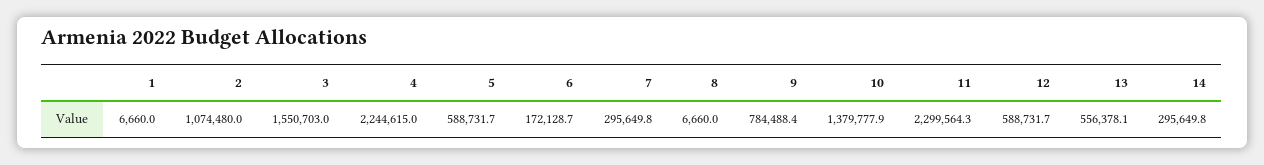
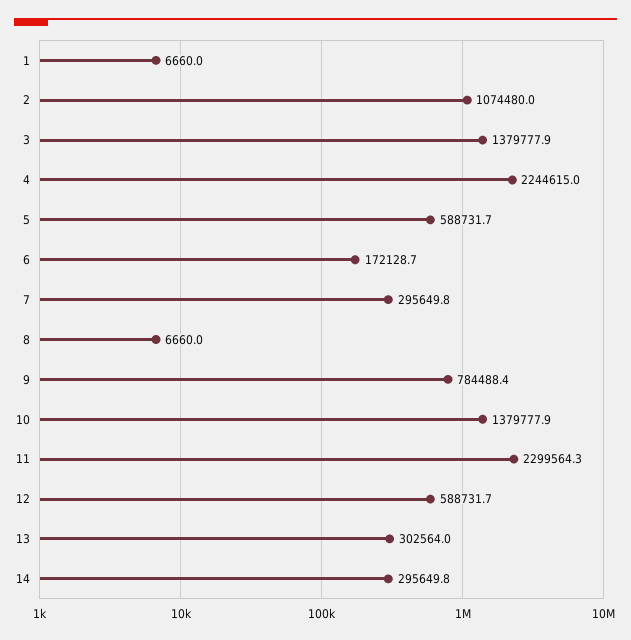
3: 1550703 -> 1379777.9
13: 556378.1 -> 302564

